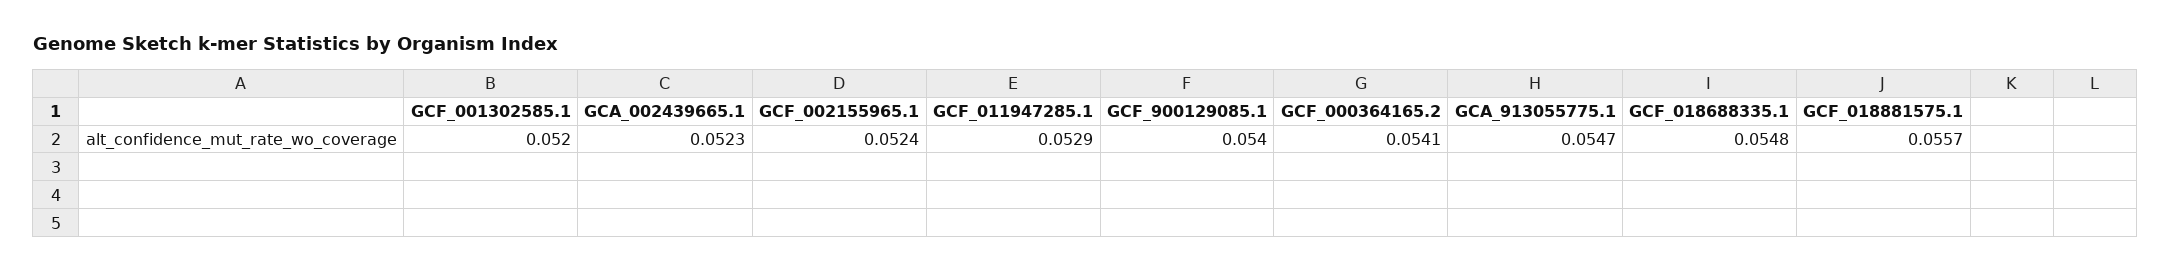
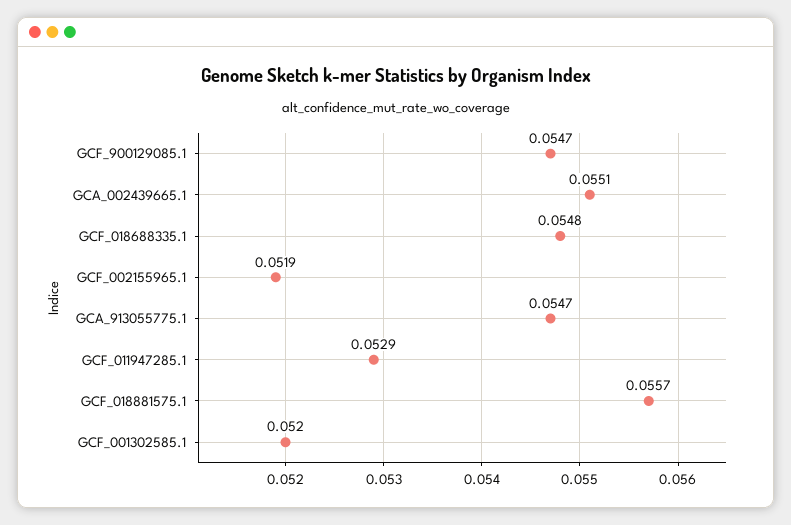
GCA_002439665.1: 0.0523 -> 0.0551
GCF_002155965.1: 0.0524 -> 0.0519
GCF_900129085.1: 0.054 -> 0.0547
GCF_000364165.2: 0.0541 -> none

